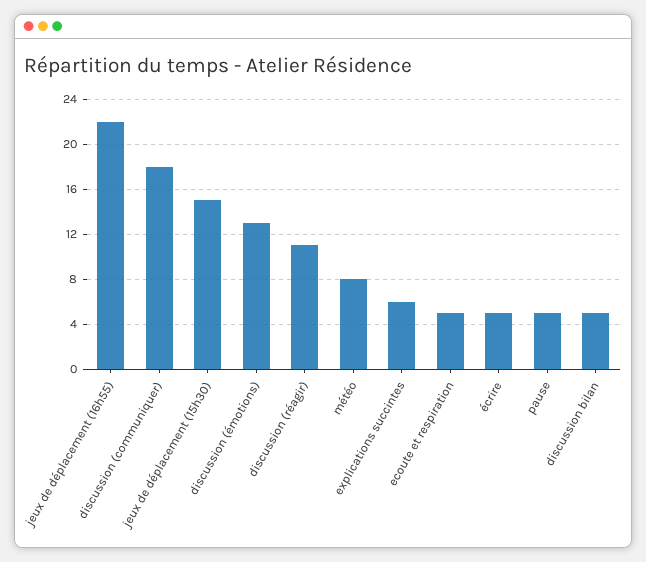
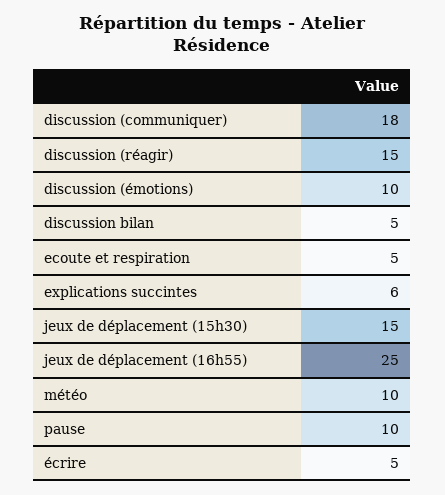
jeux de déplacement (16h55): 22 -> 25
discussion (émotions): 13 -> 10
discussion (réagir): 11 -> 15
météo: 8 -> 10
pause: 5 -> 10

